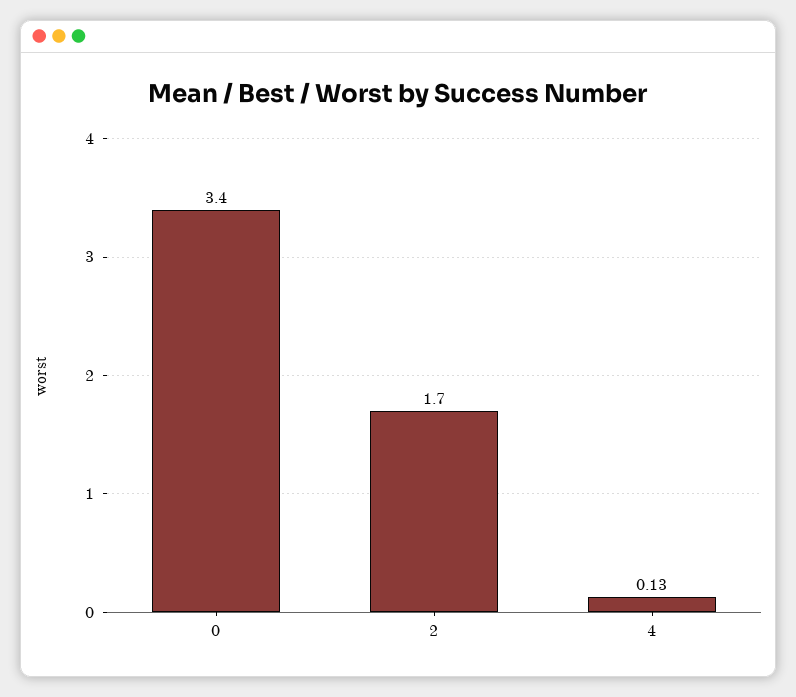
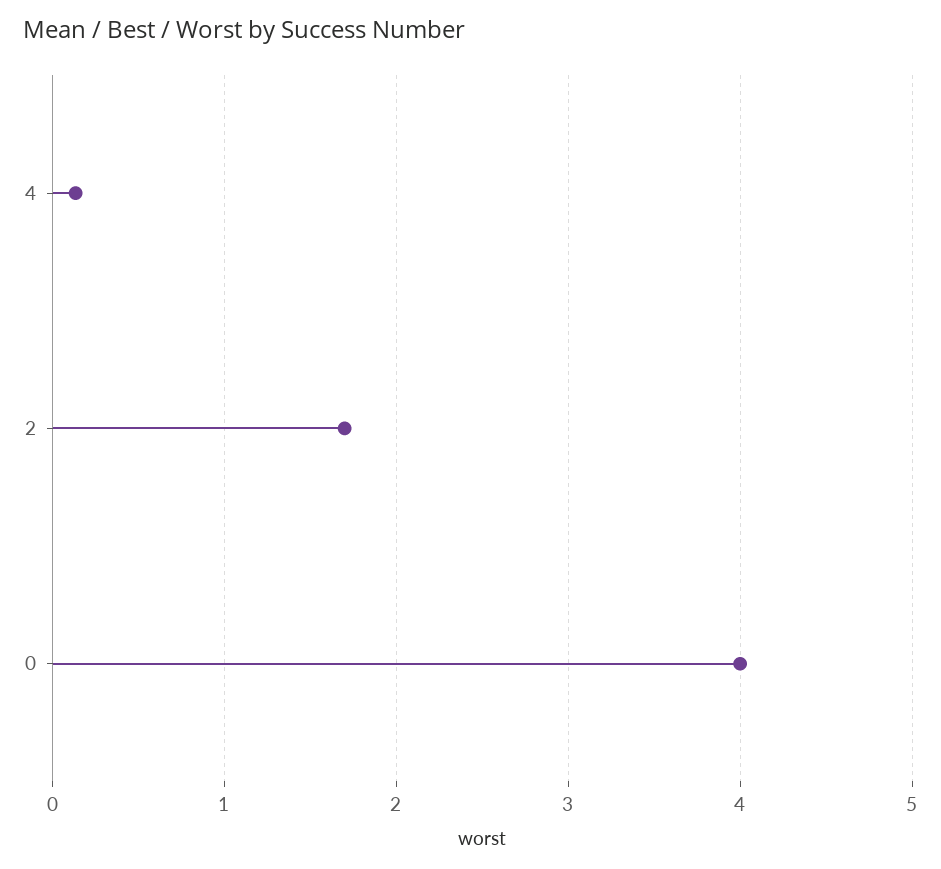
0: 3.4 -> 4

